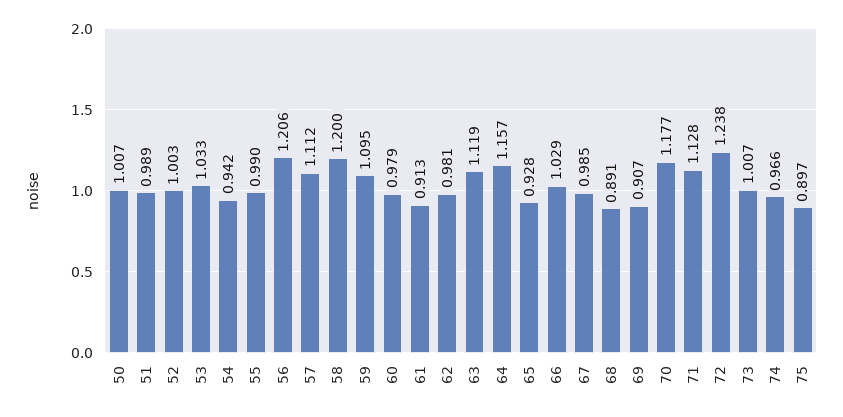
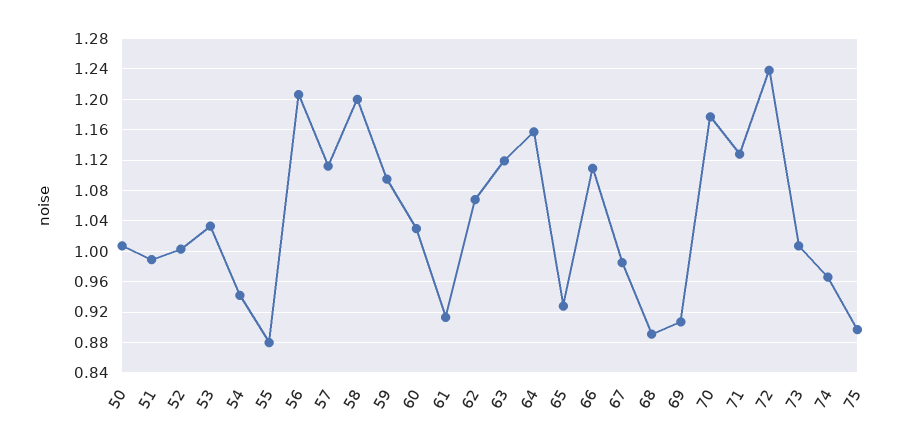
55: 0.99 -> 0.88
60: 0.979 -> 1.03
62: 0.981 -> 1.07
66: 1.029 -> 1.11

